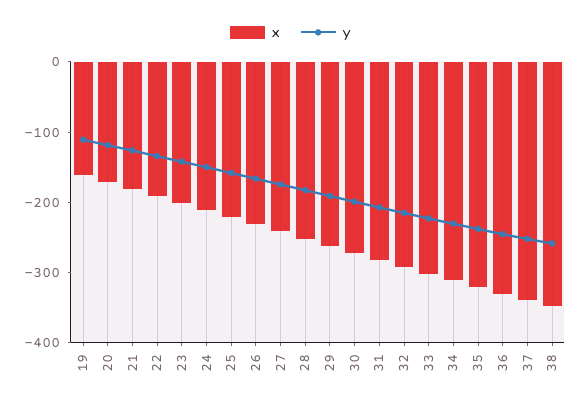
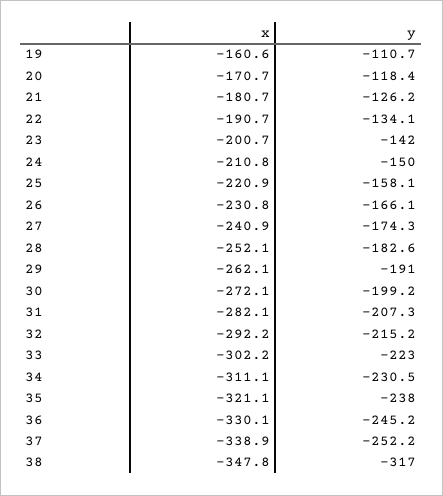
y, 38: -260 -> -317

